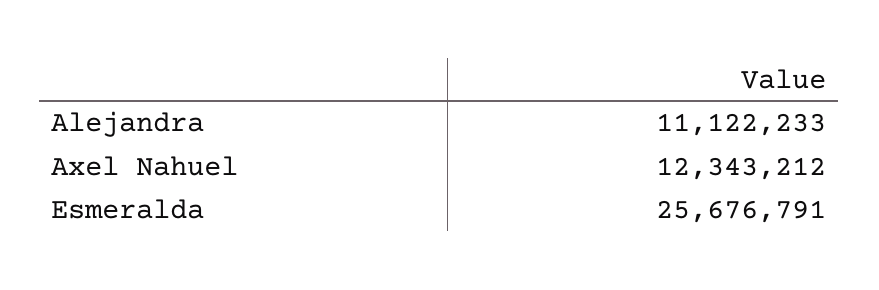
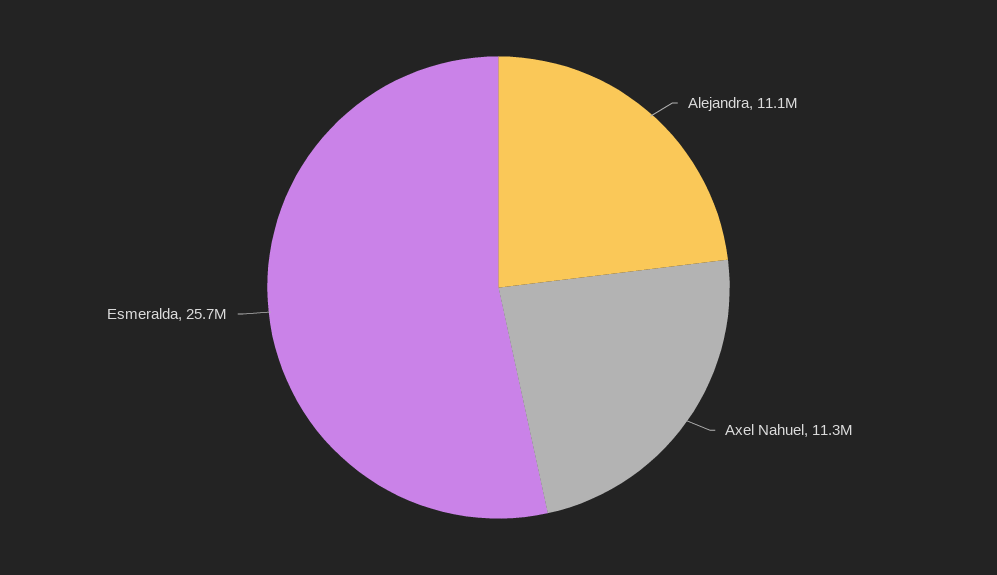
Axel Nahuel: 12343212 -> 11300000

